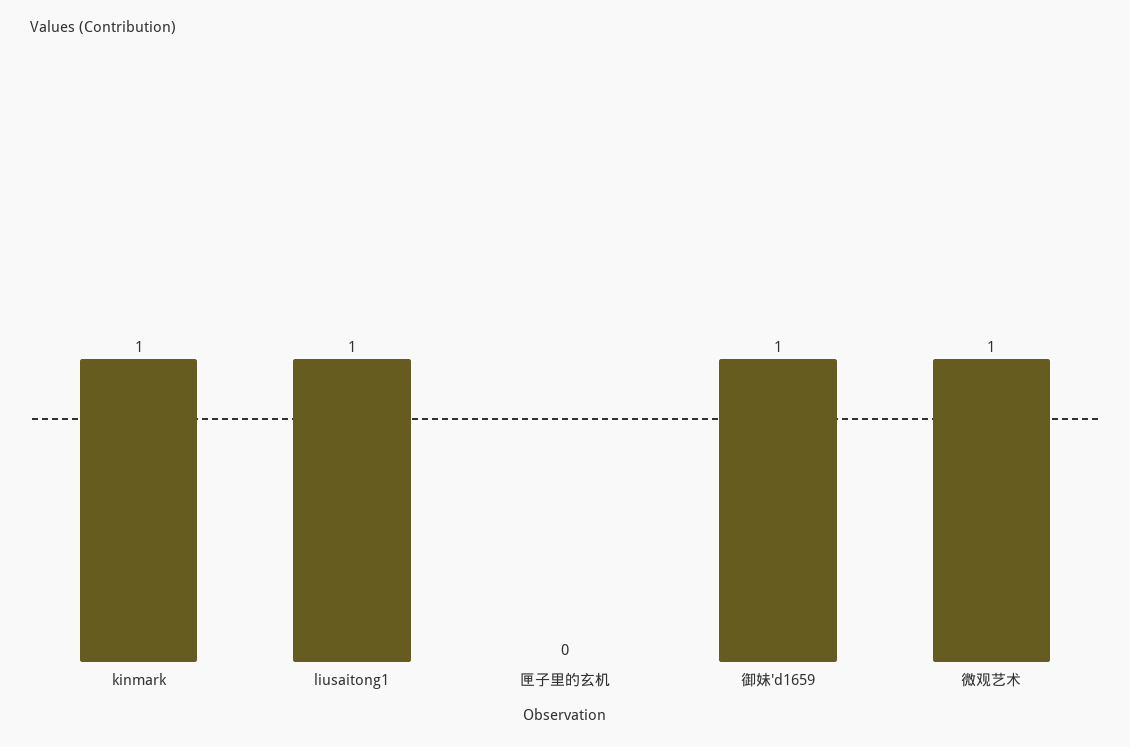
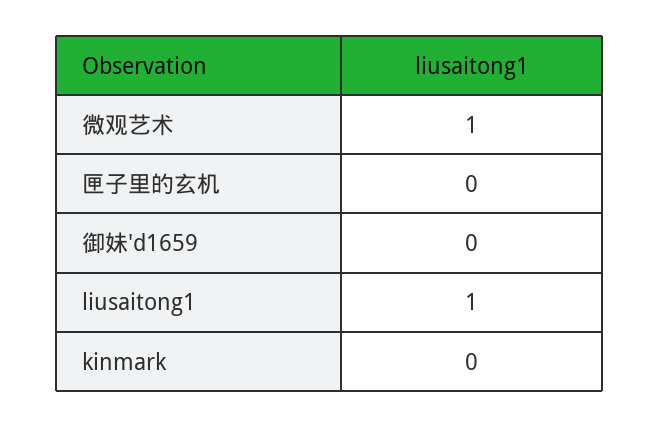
kinmark: 1 -> 0
御妹′d1659: 1 -> 0

